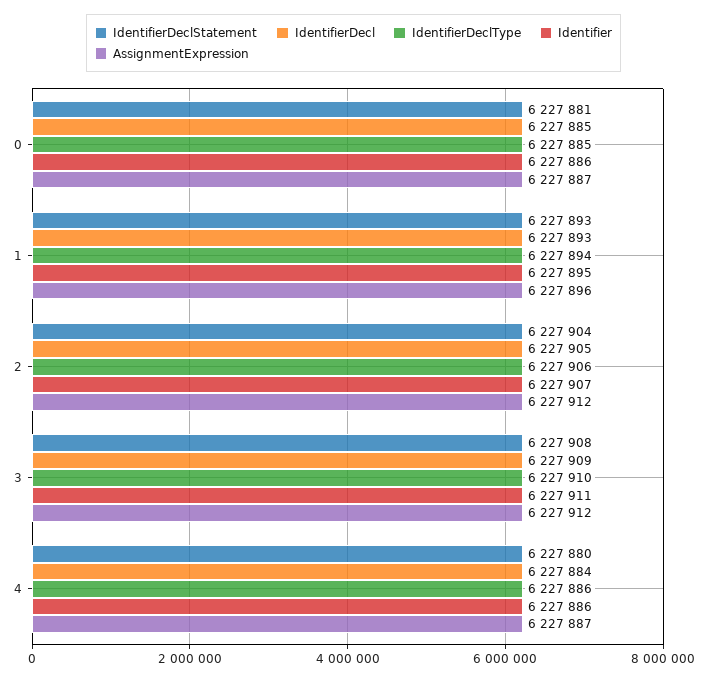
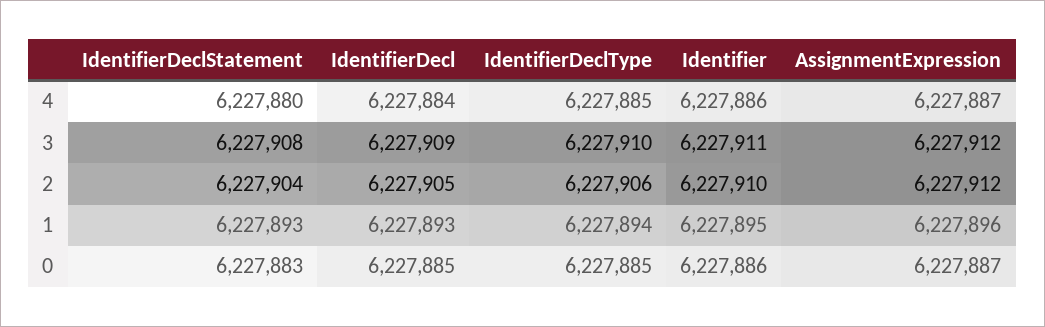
IdentifierDeclStatement, 0: 6227881 -> 6227883
Identifier, 2: 6227907 -> 6227910
IdentifierDeclType, 4: 6227886 -> 6227885

